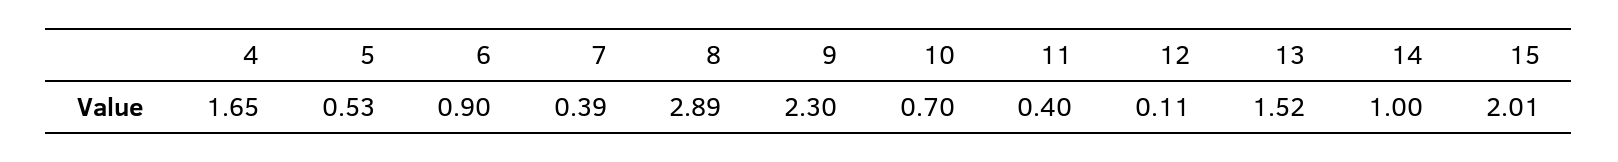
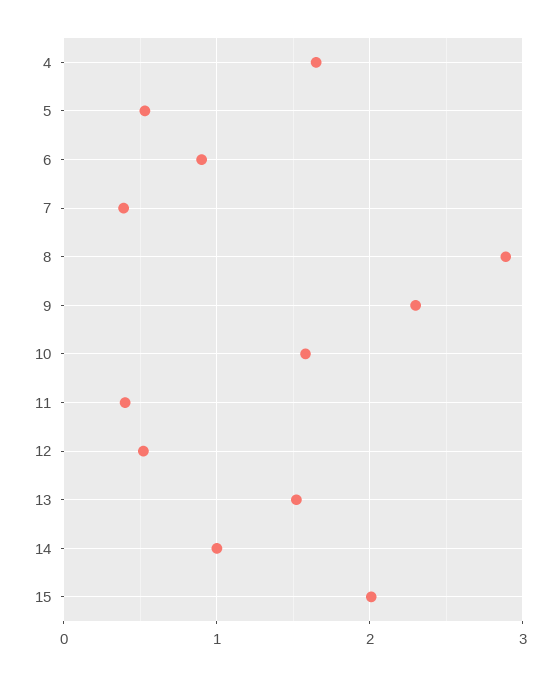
10: 0.7 -> 1.6
12: 0.11 -> 0.5

